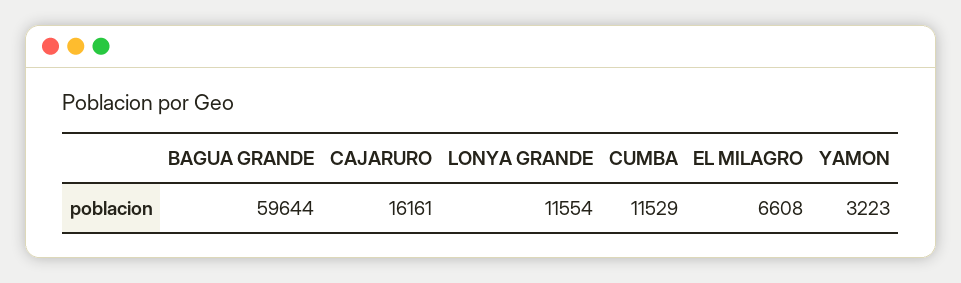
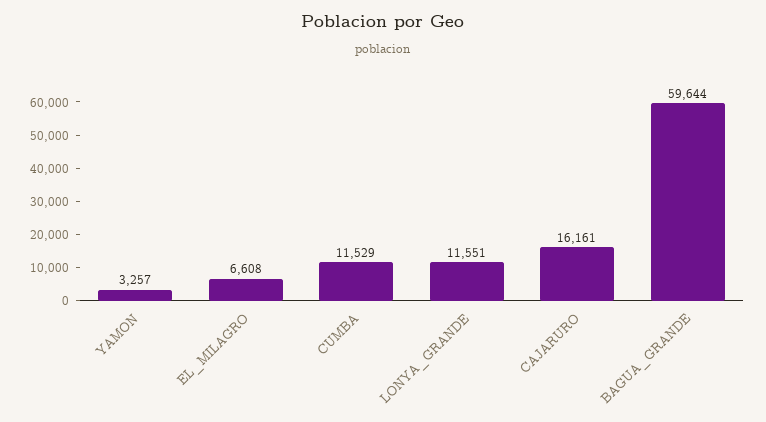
LONYA GRANDE: 11554 -> 11551
YAMON: 3223 -> 3257

